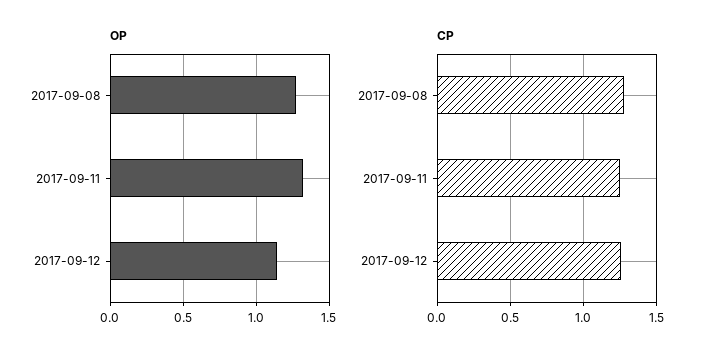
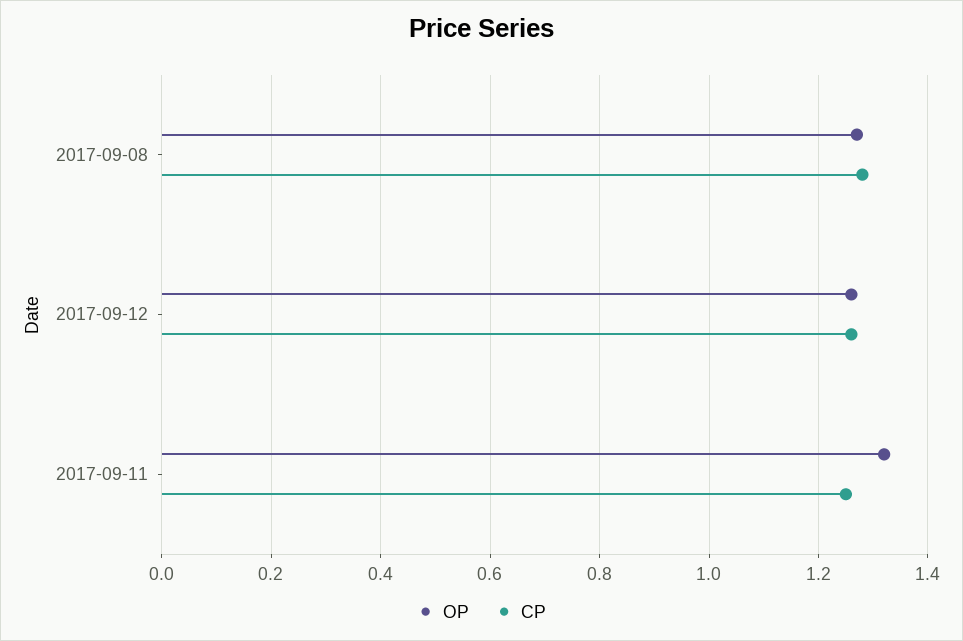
OP, 2017-09-12: 1.15 -> 1.25

